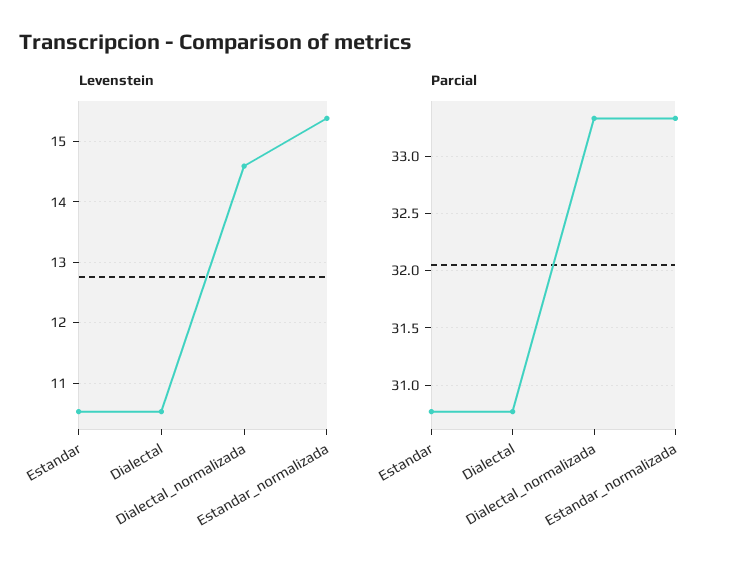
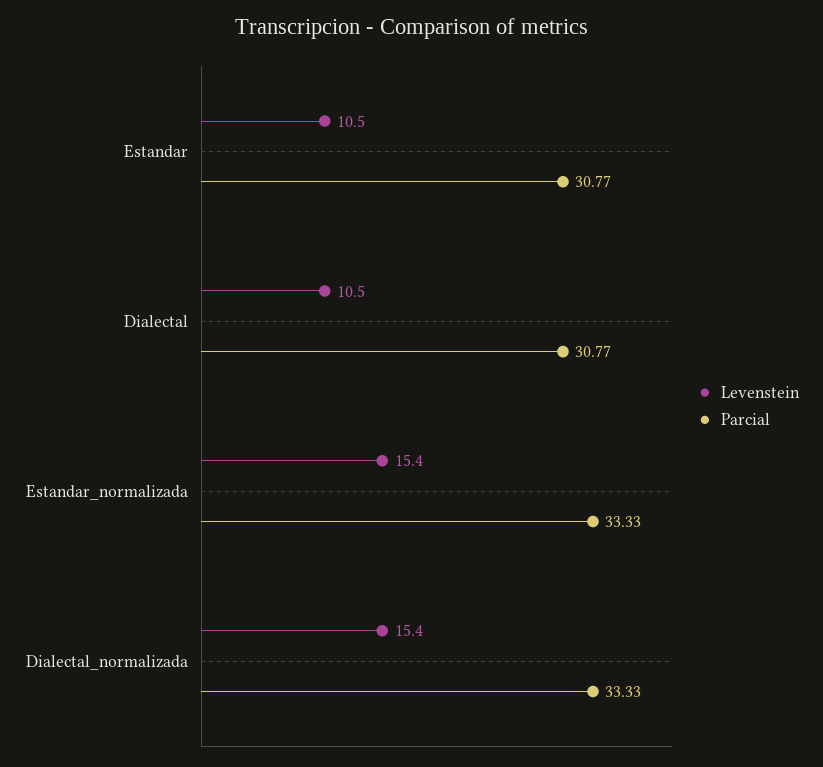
Levenstein, Dialectal_normalizada: 14.6 -> 15.4

